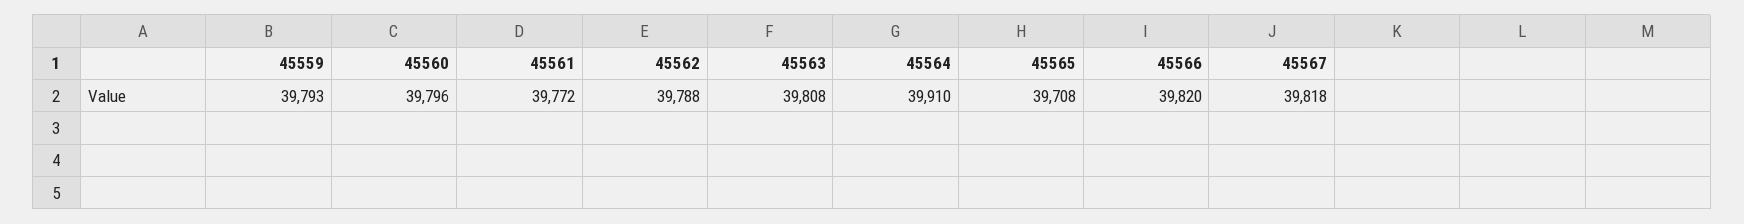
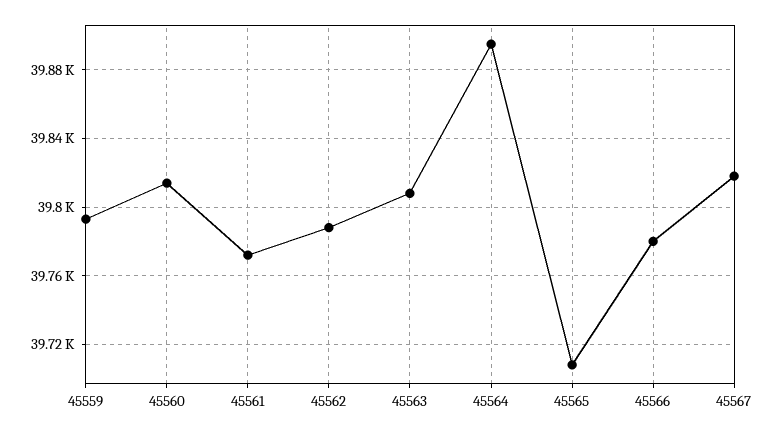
45560: 39796 -> 39815
45564: 39910 -> 39895
45566: 39820 -> 39780

